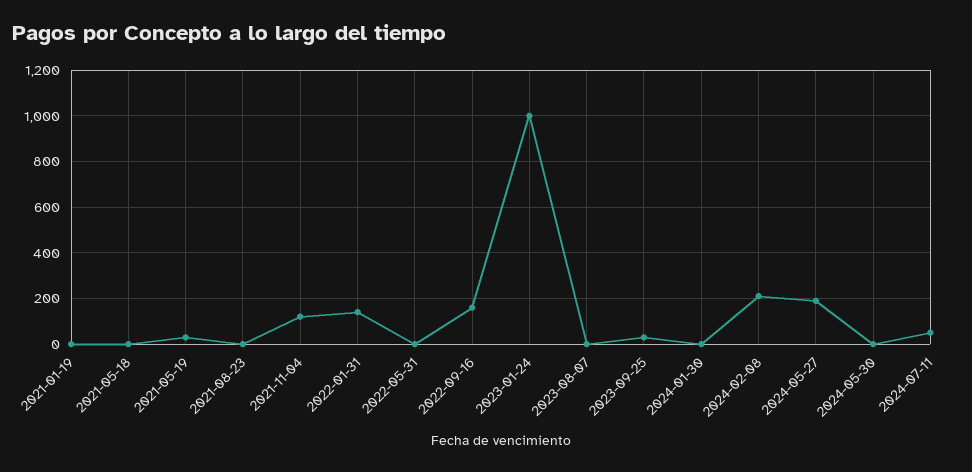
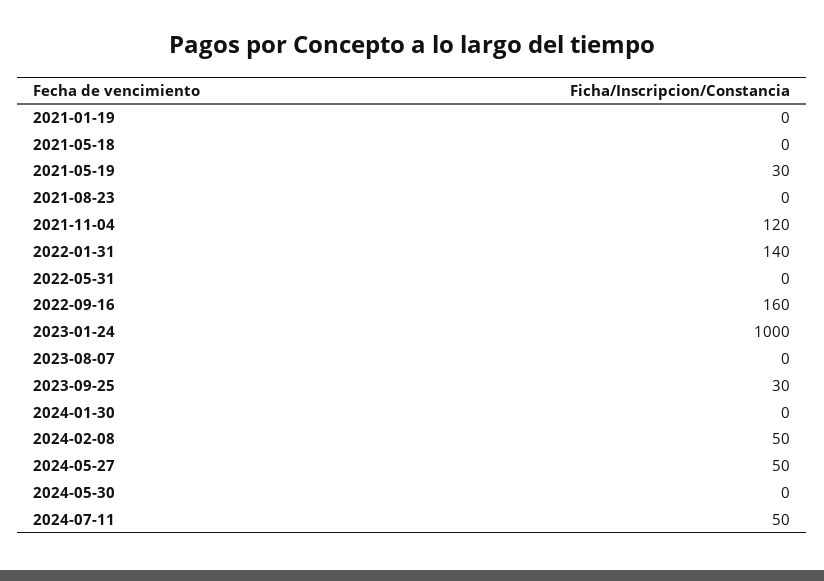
2024-02-08: 200 -> 50
2024-05-27: 200 -> 50

